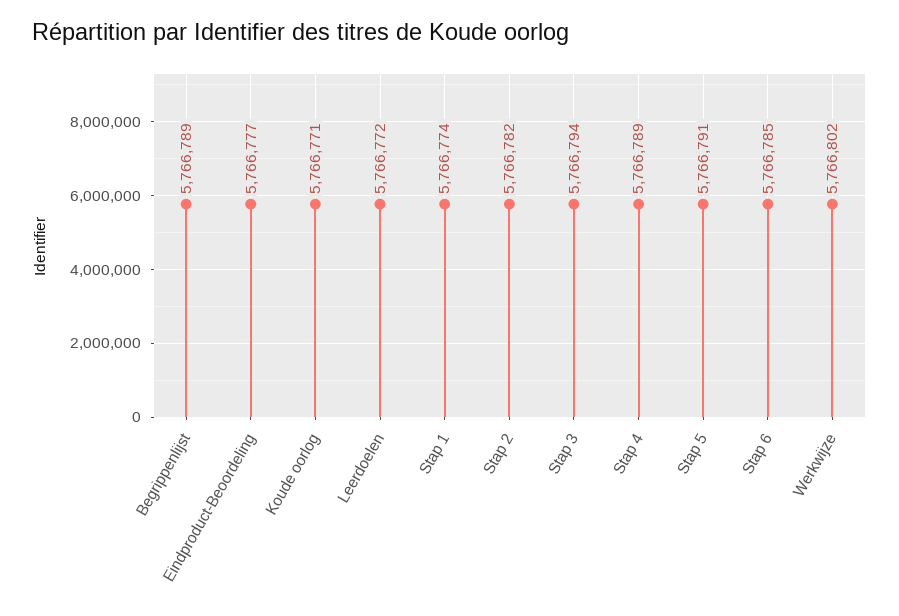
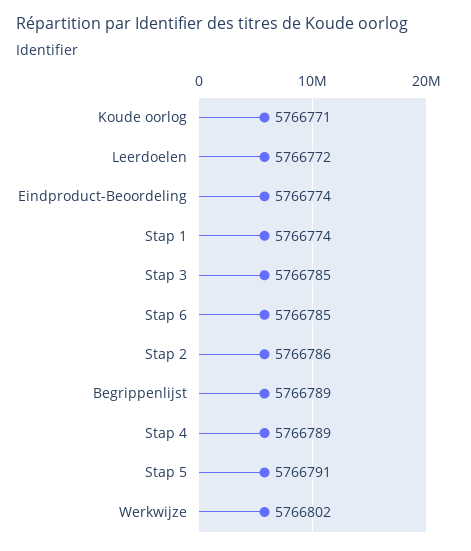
Eindproduct-Beoordeling: 5766777 -> 5766774
Stap 2: 5766782 -> 5766786
Stap 3: 5766794 -> 5766785

